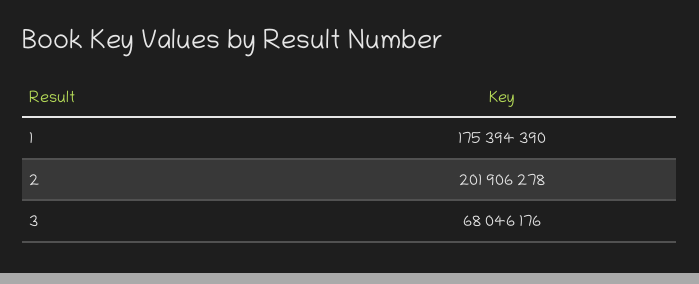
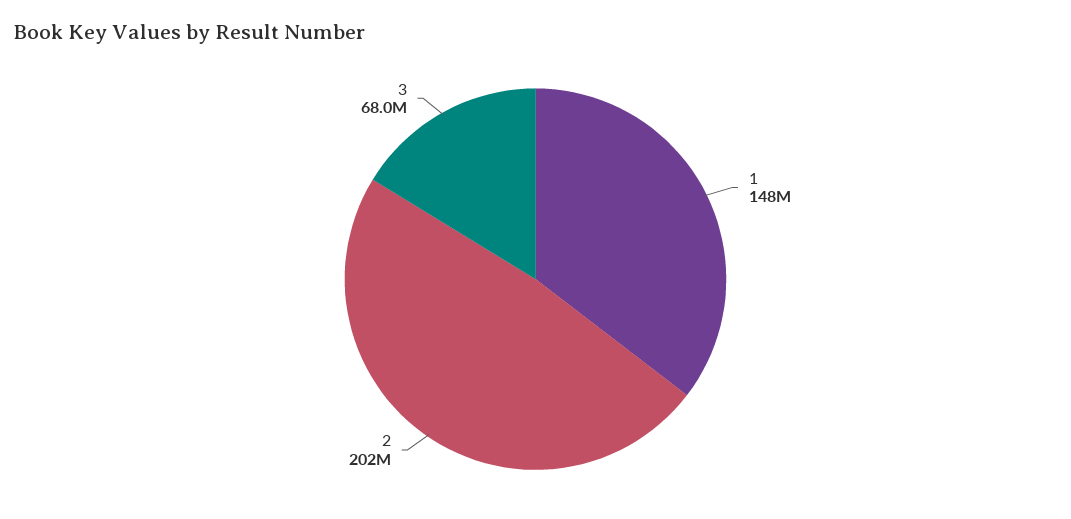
1: 175394390 -> 148000000

